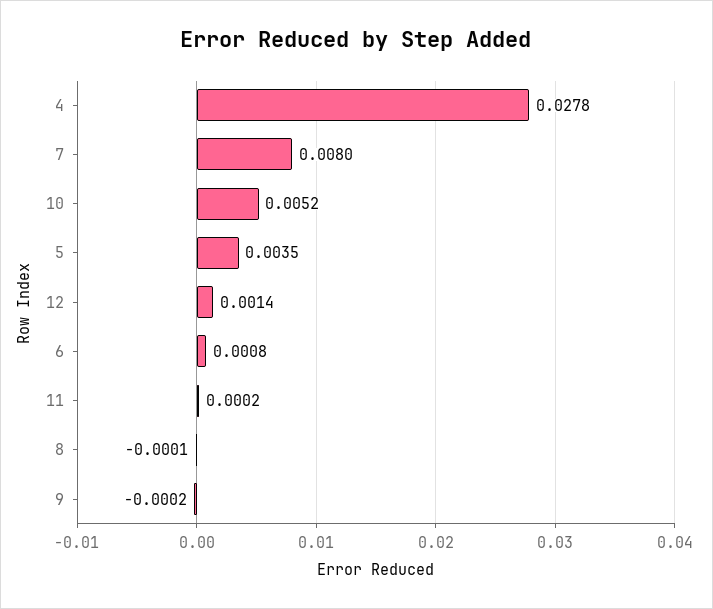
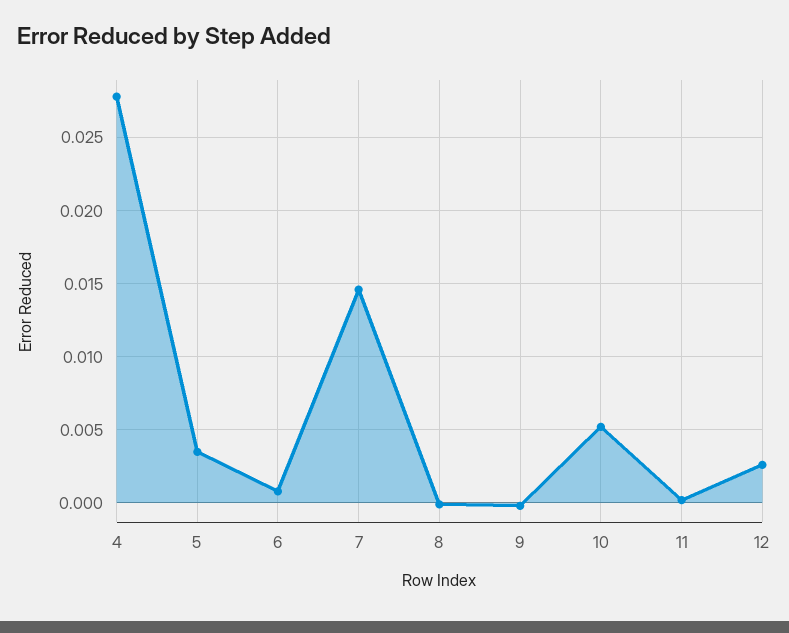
7: 0.008 -> 0.0145
12: 0.0014 -> 0.0025

